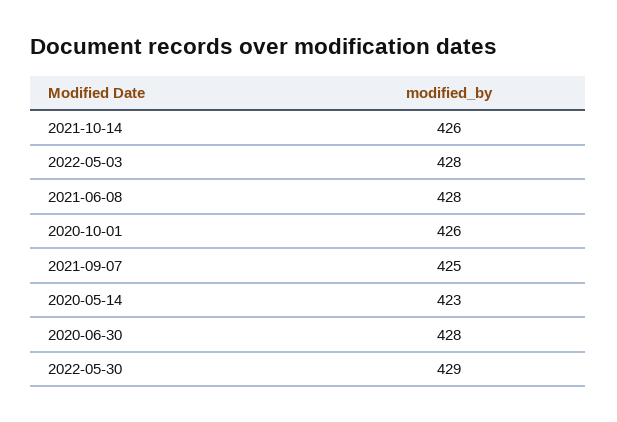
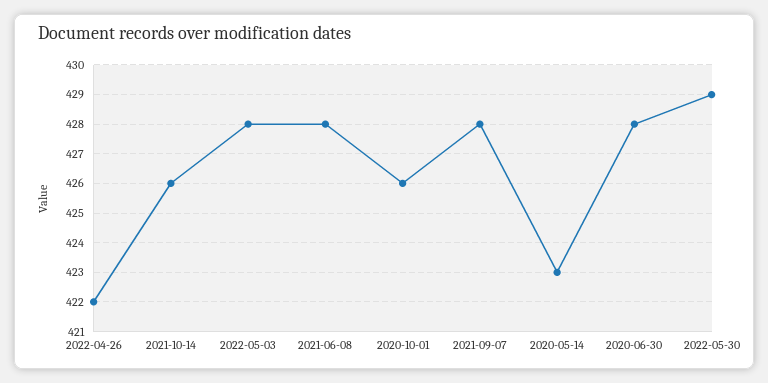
2021-09-07: 425 -> 428
2022-04-26: none -> 422

